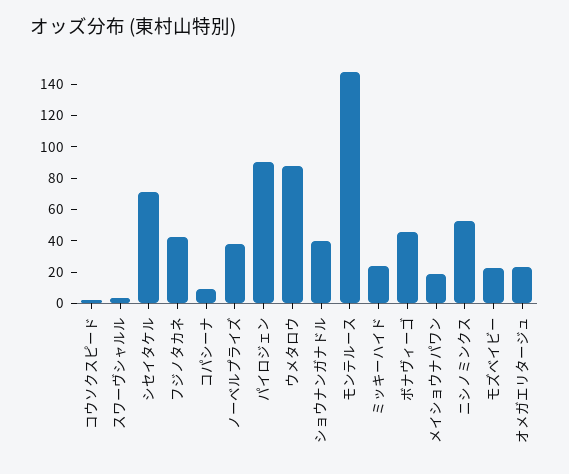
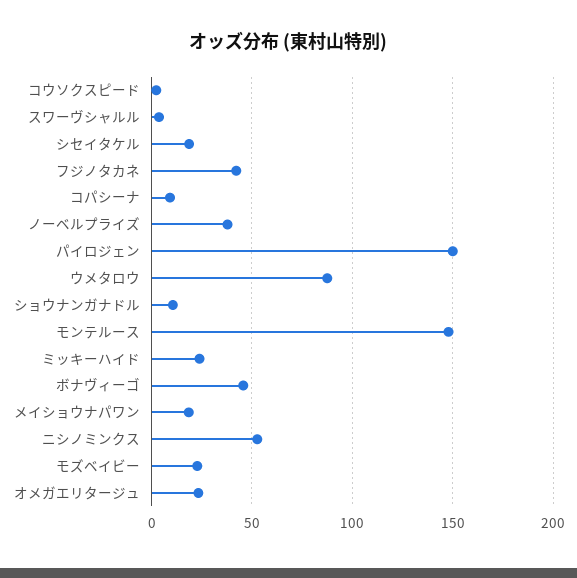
シセイタケル: 70 -> 20
パイロジェン: 90 -> 150
ショウナンガナドル: 40 -> 10

